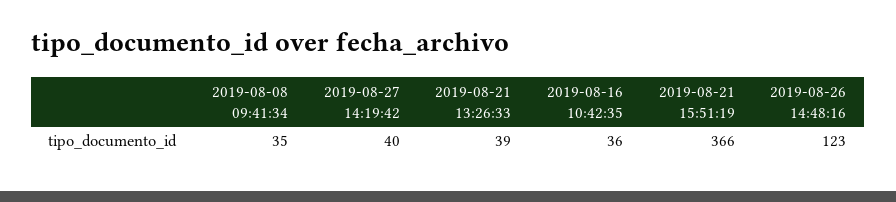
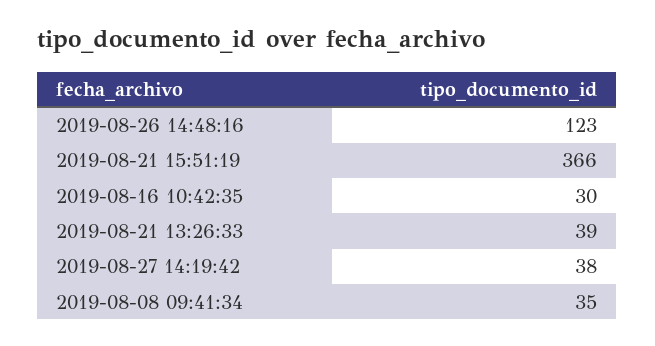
2019-08-27 14:19:42: 40 -> 38
2019-08-16 10:42:35: 36 -> 30

